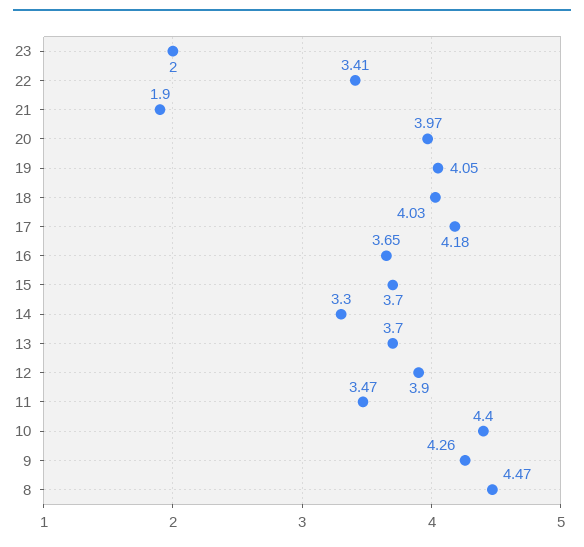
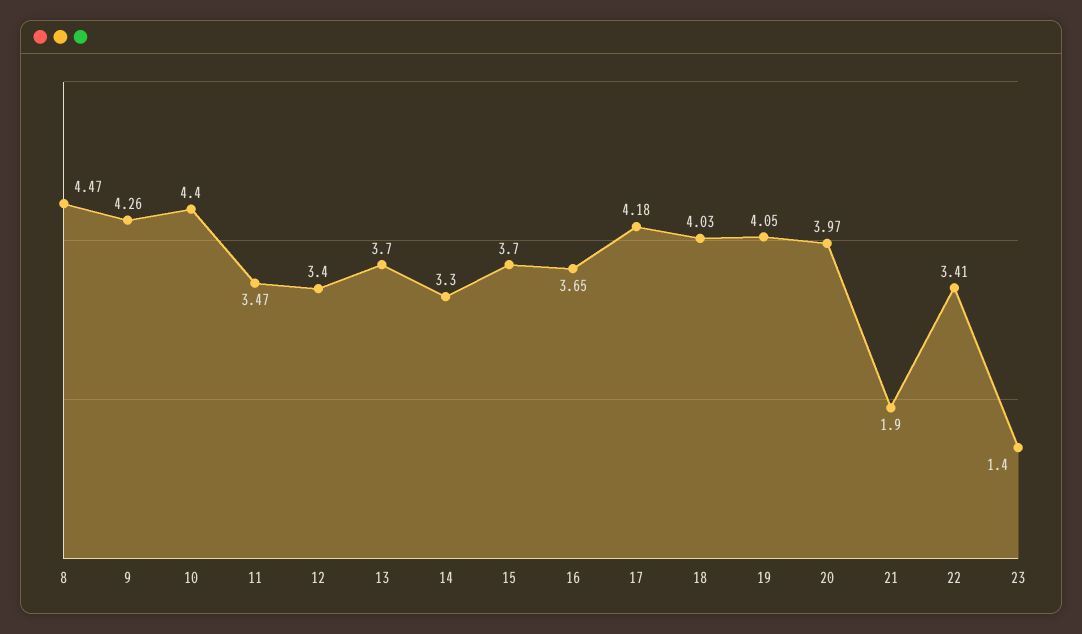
23: 2 -> 1.4
12: 3.9 -> 3.4

